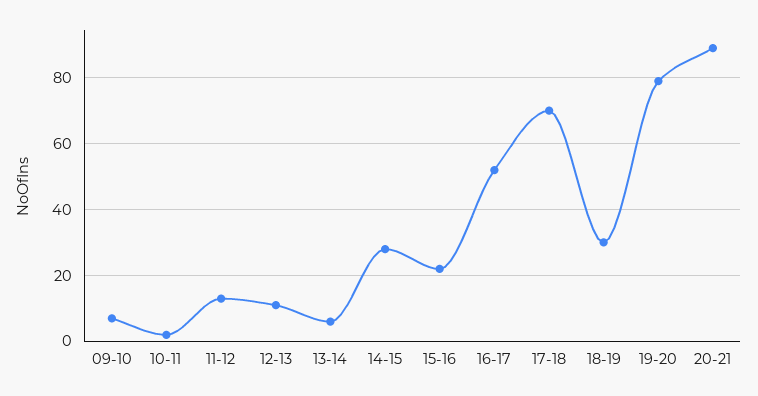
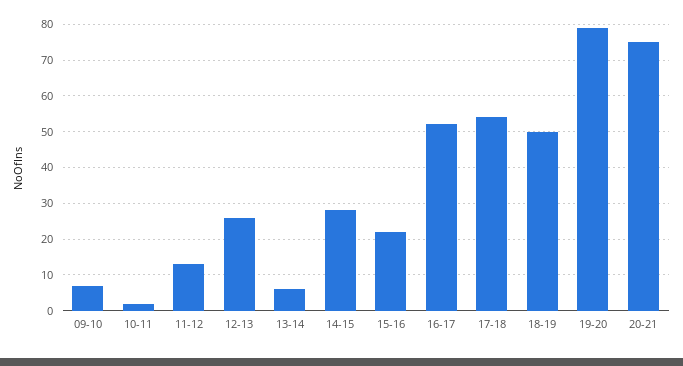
12-13: 10 -> 25
17-18: 70 -> 55
18-19: 30 -> 50
20-21: 90 -> 75

